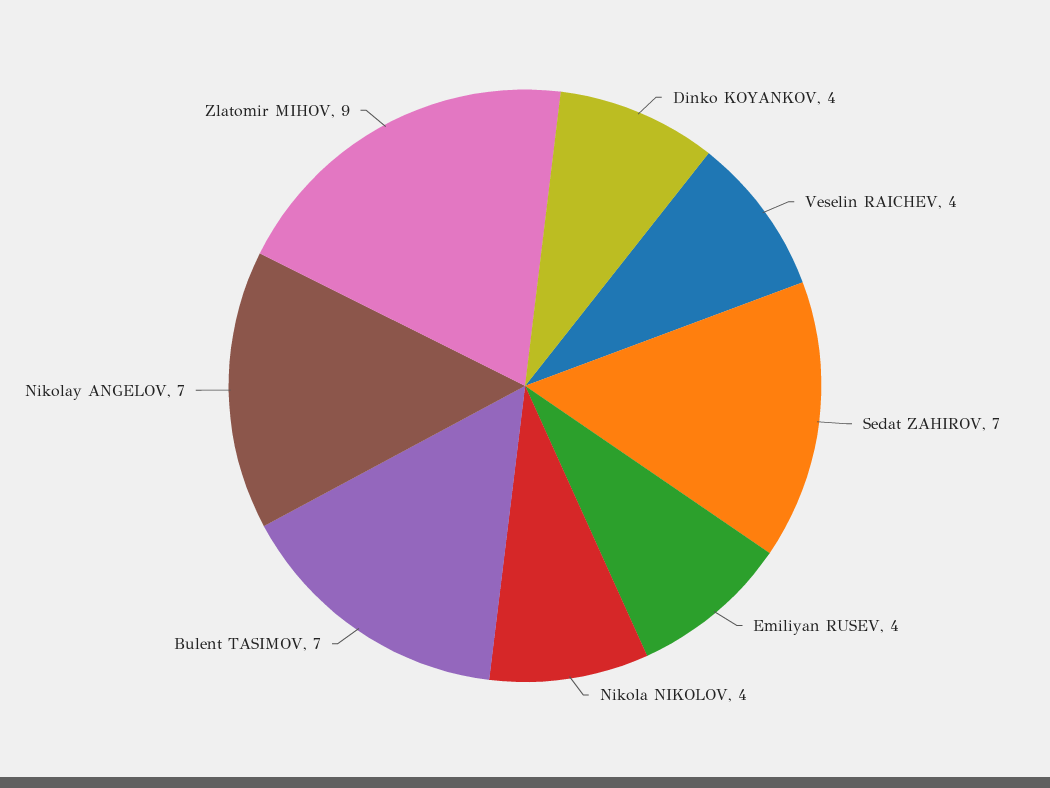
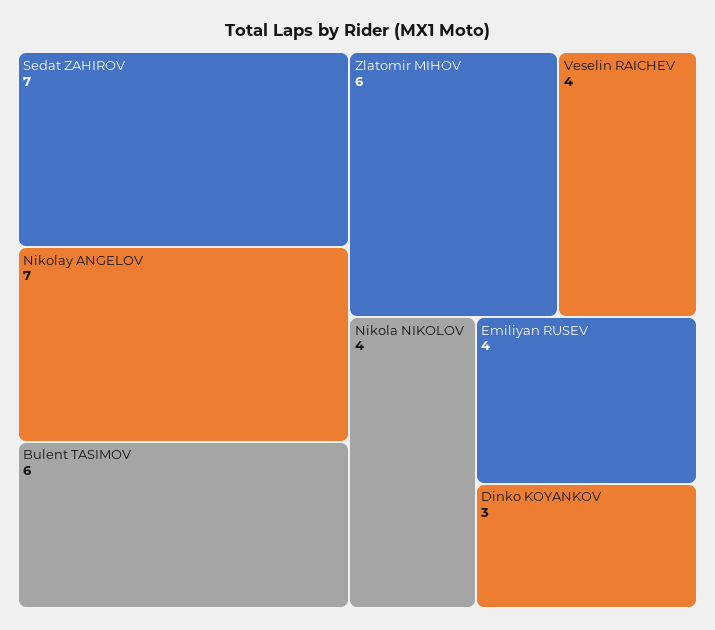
Dinko KOYANKOV: 4 -> 3
Bulent TASIMOV: 7 -> 6
Zlatomir MIHOV: 9 -> 6

